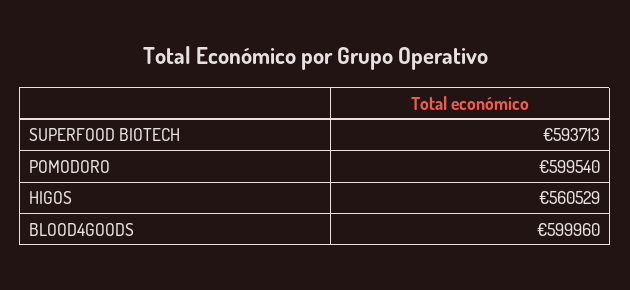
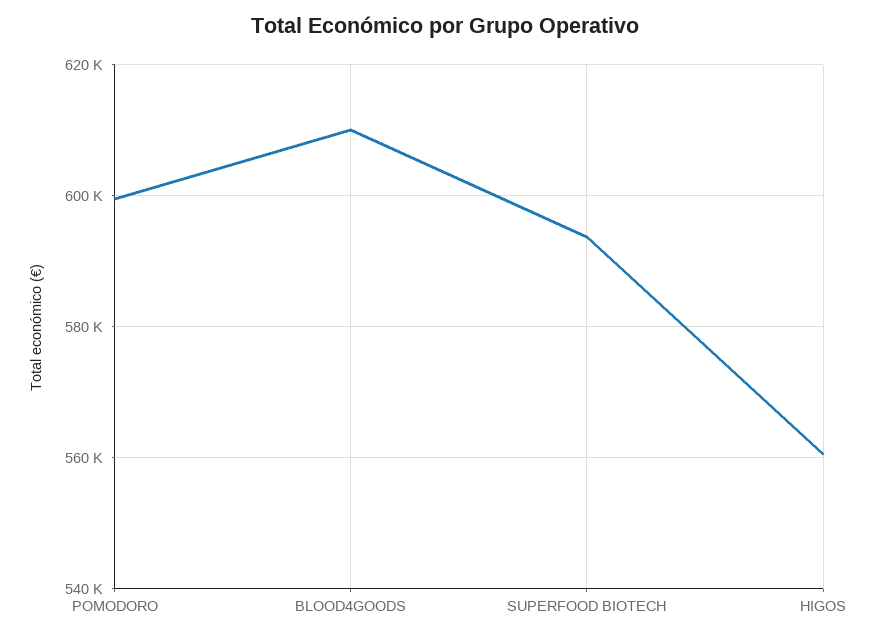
BLOOD4GOODS: 599960 -> 610000

